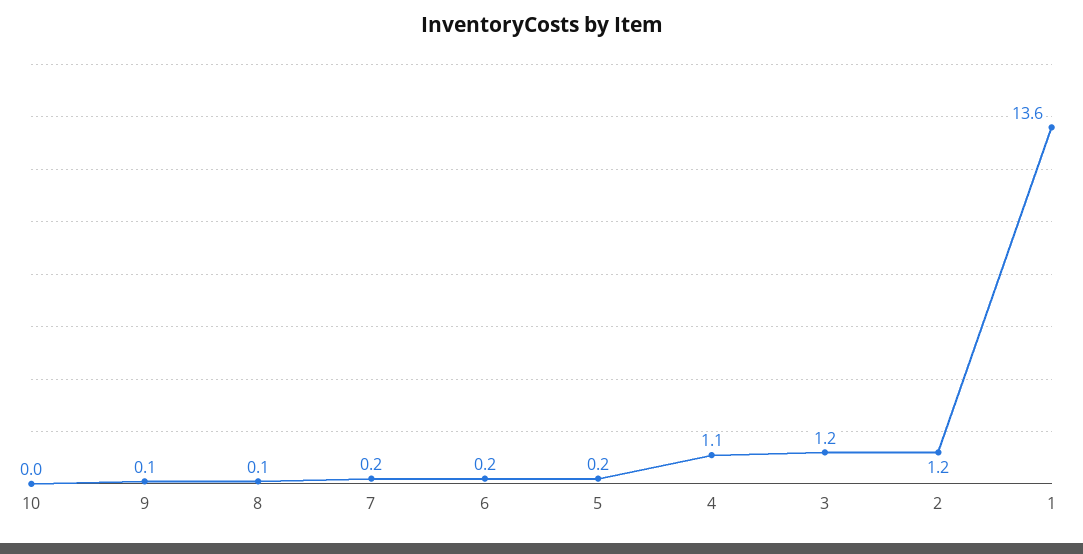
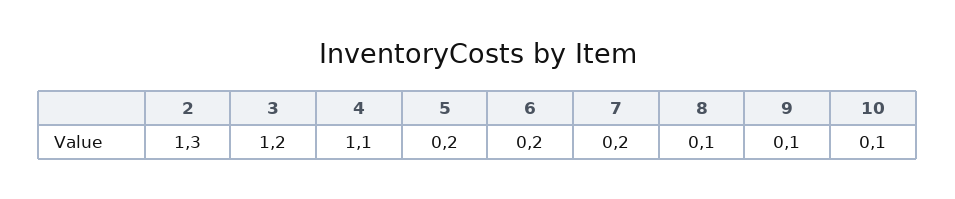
10: 0 -> 0.1
2: 1.2 -> 1.3
1: 13.6 -> none

